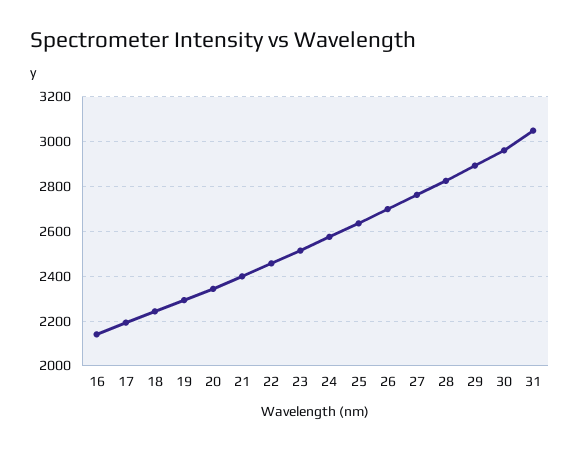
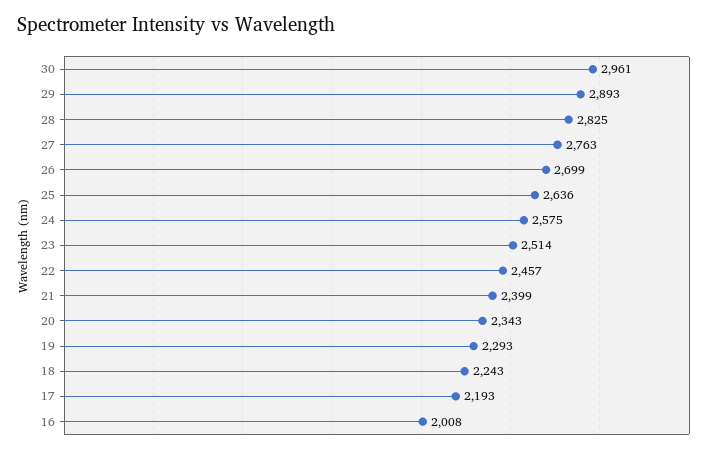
16: 2150 -> 2008
31: 3050 -> none

